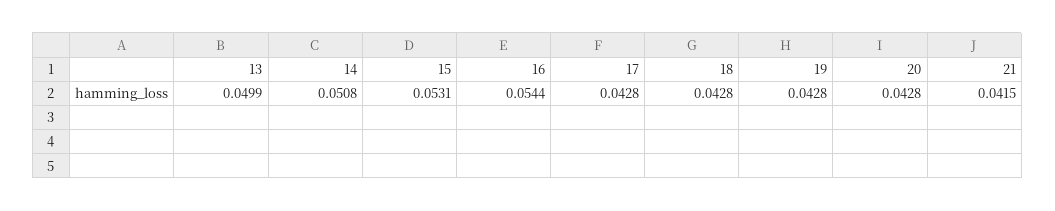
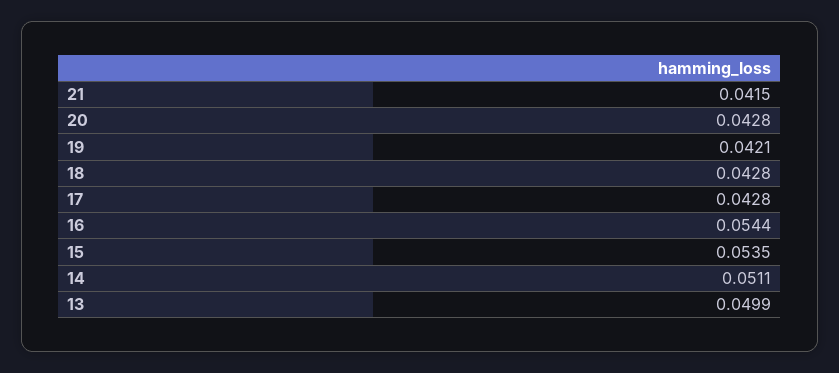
14: 0.0508 -> 0.0511
15: 0.0531 -> 0.0535
19: 0.0428 -> 0.0421

